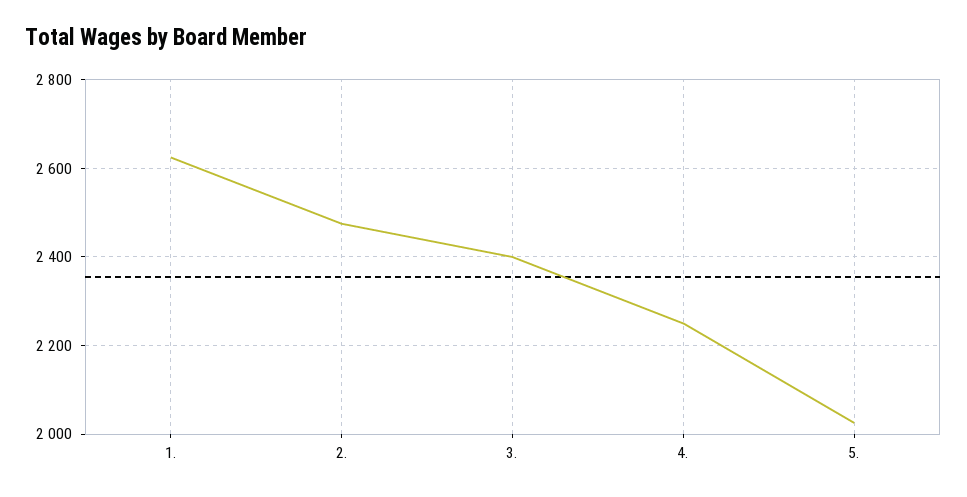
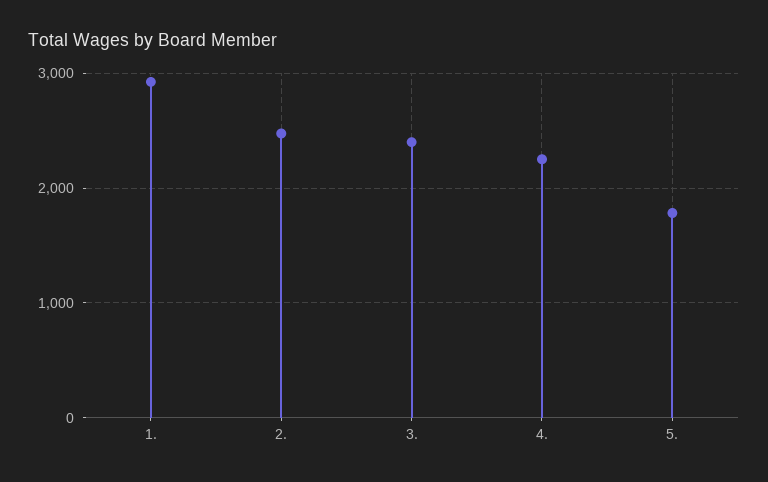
1.: 2620 -> 2900
5.: 2020 -> 1800

